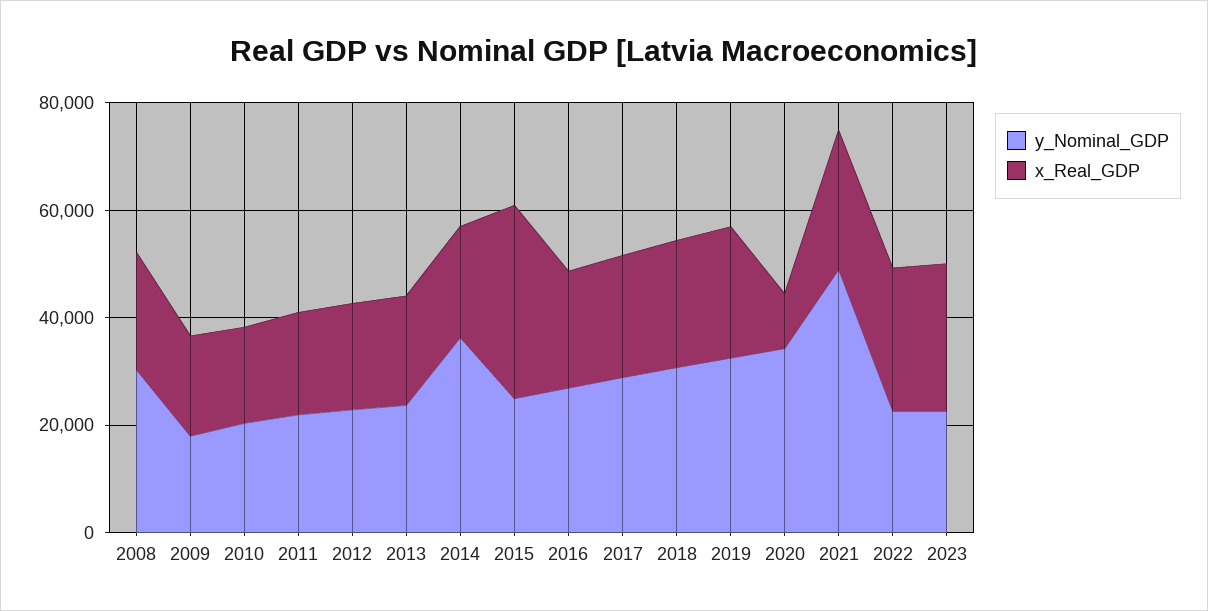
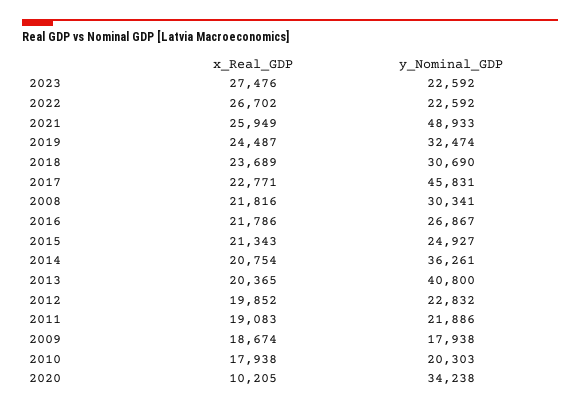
y_Nominal_GDP, 2013: 25000 -> 40800
x_Real_GDP, 2015: 35000 -> 21343
y_Nominal_GDP, 2017: 30000 -> 45831

